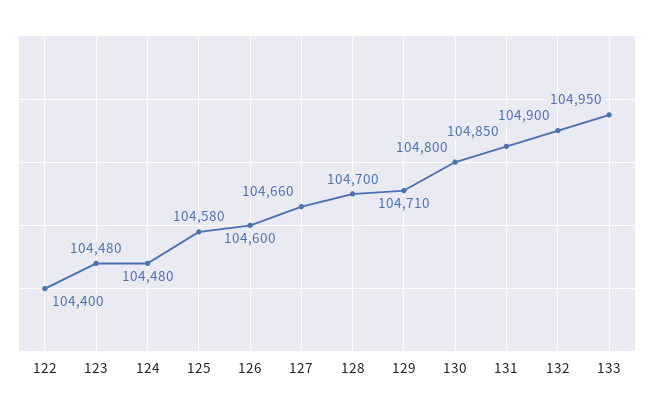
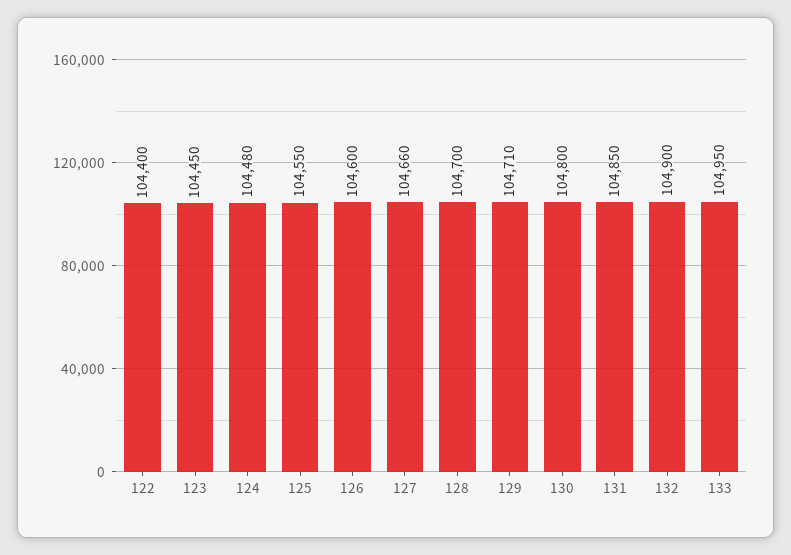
123: 104480 -> 104450
125: 104580 -> 104550

